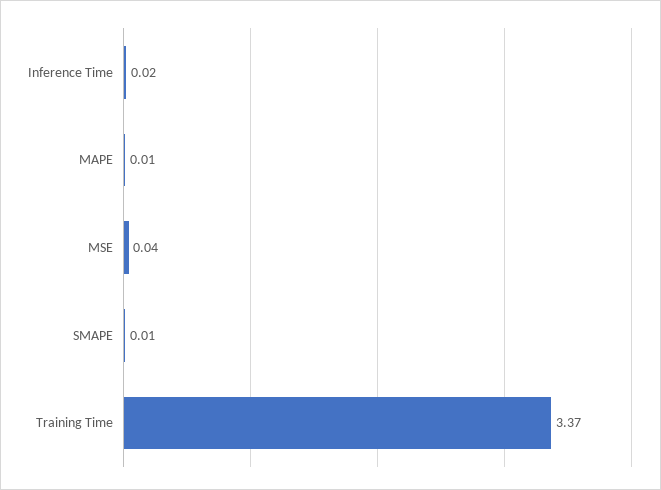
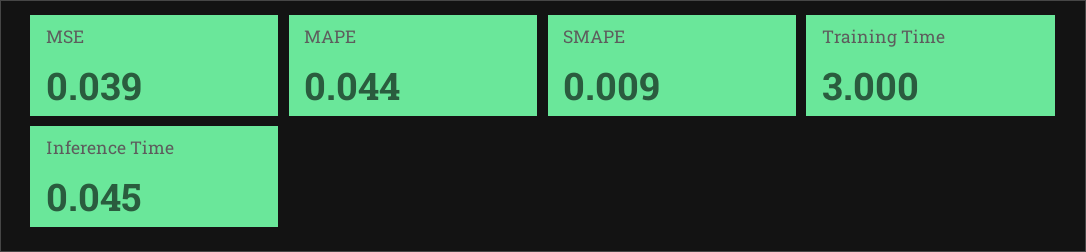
Inference Time: 0.02 -> 0.045
MAPE: 0.01 -> 0.044
Training Time: 3.37 -> 3

